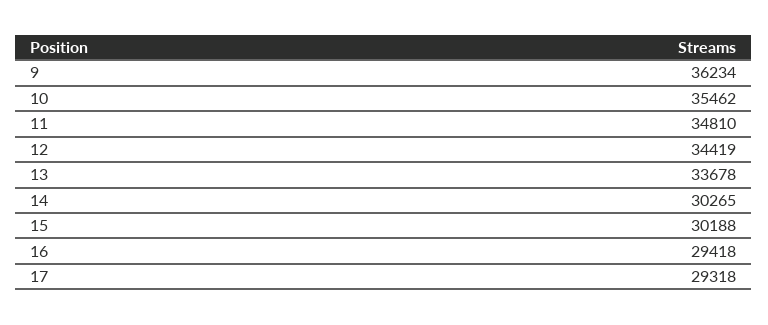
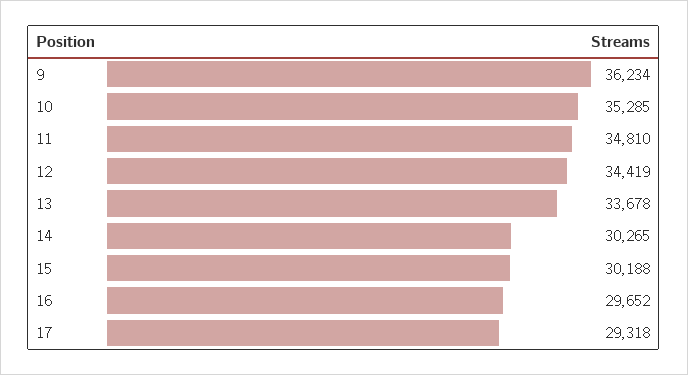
10: 35462 -> 35285
16: 29418 -> 29652

